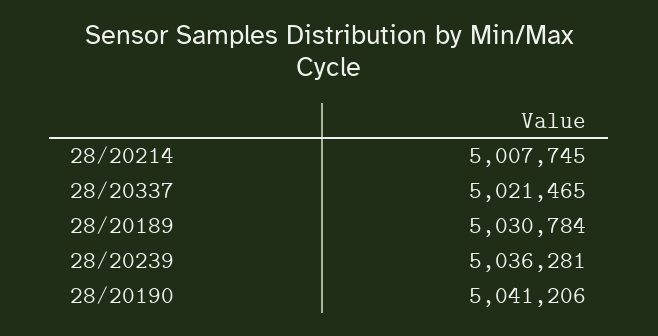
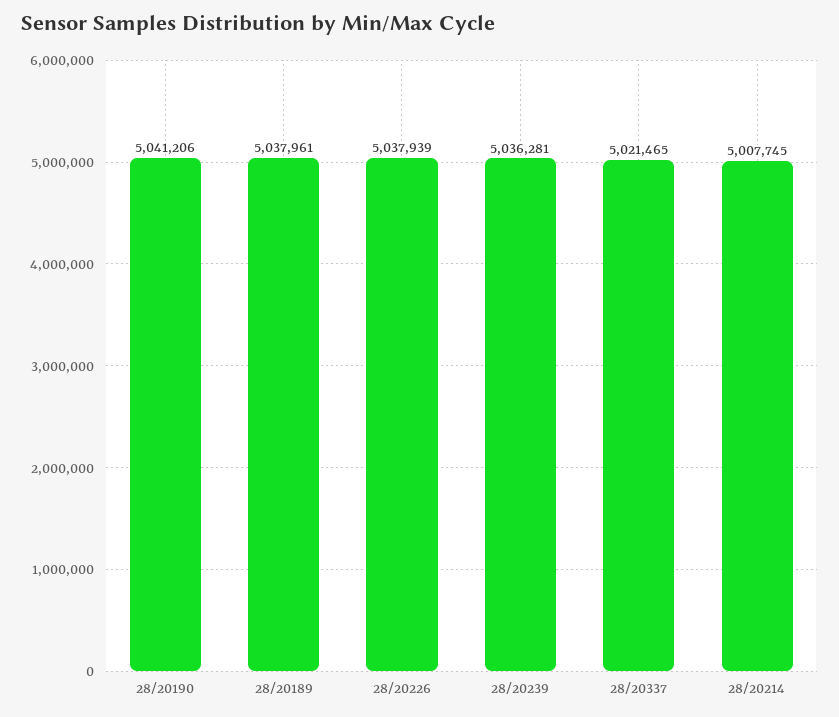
28/20189: 5030784 -> 5037961
28/20226: none -> 5037939

